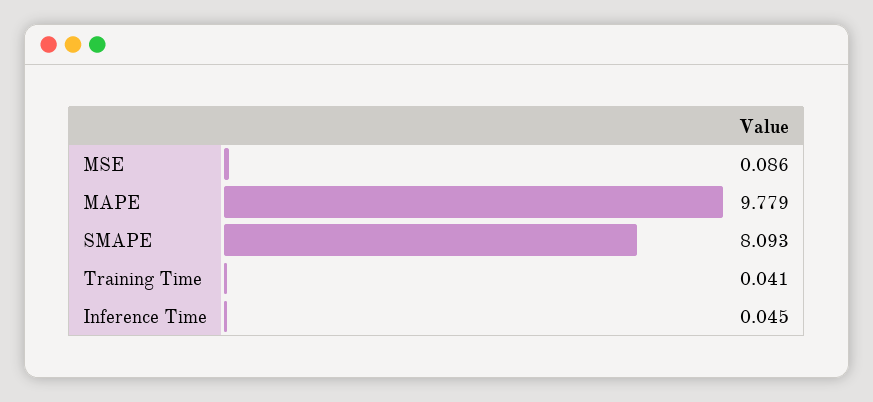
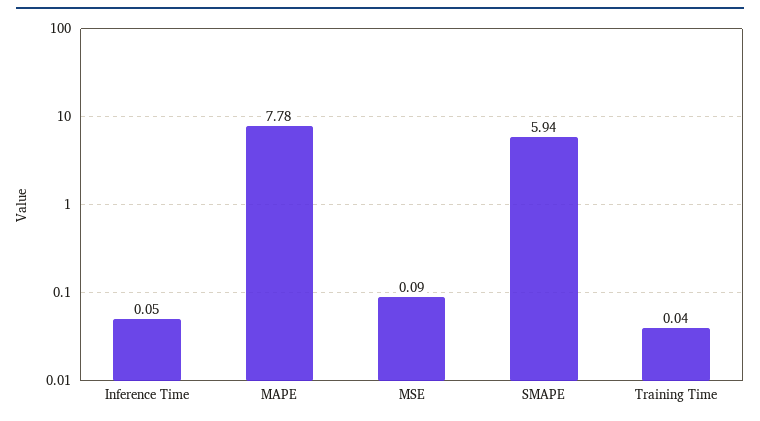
MAPE: 9.779 -> 7.78
SMAPE: 8.093 -> 5.94

